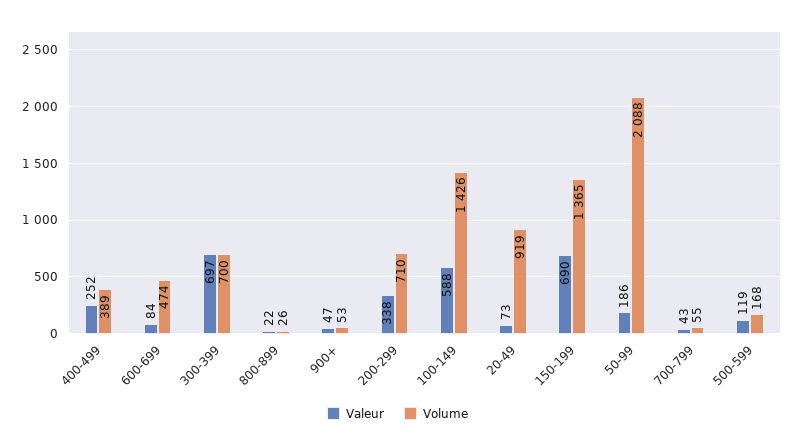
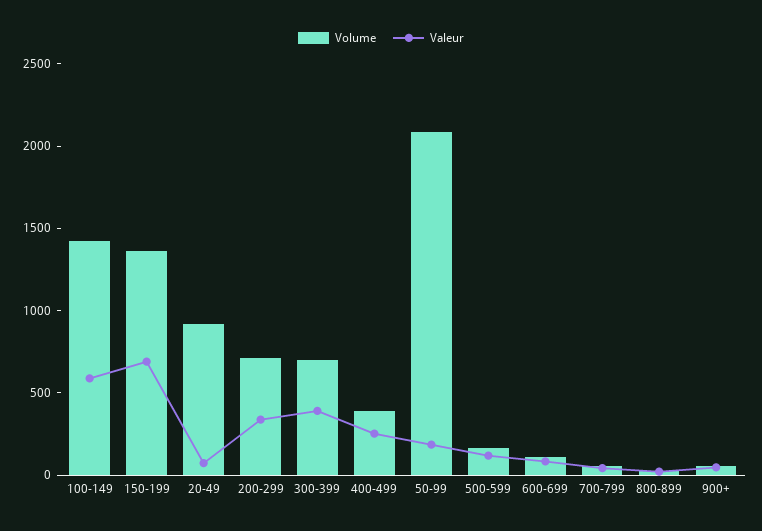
Volume, 600-699: 474 -> 100
Valeur, 300-399: 697 -> 400

